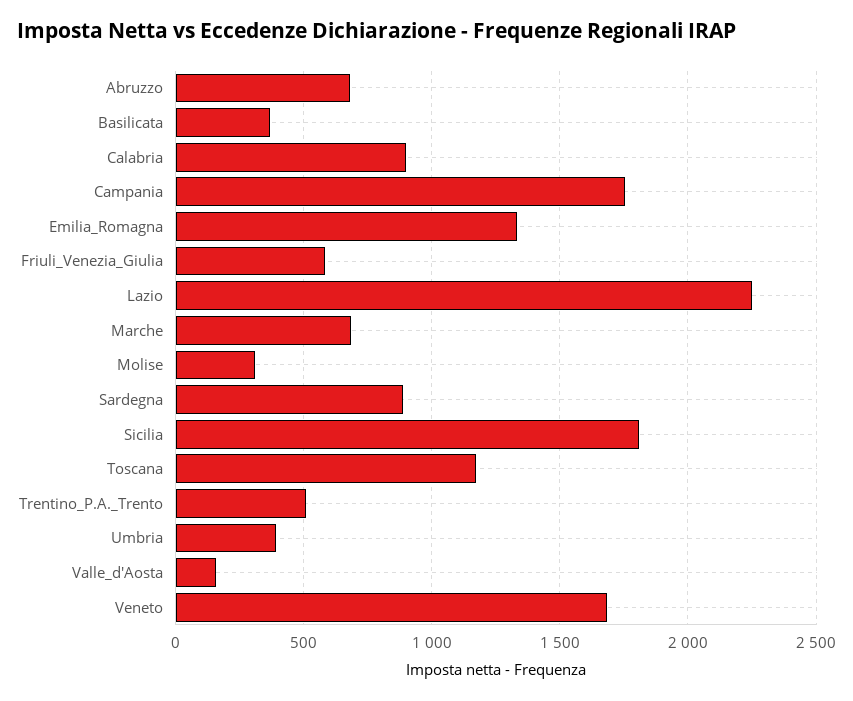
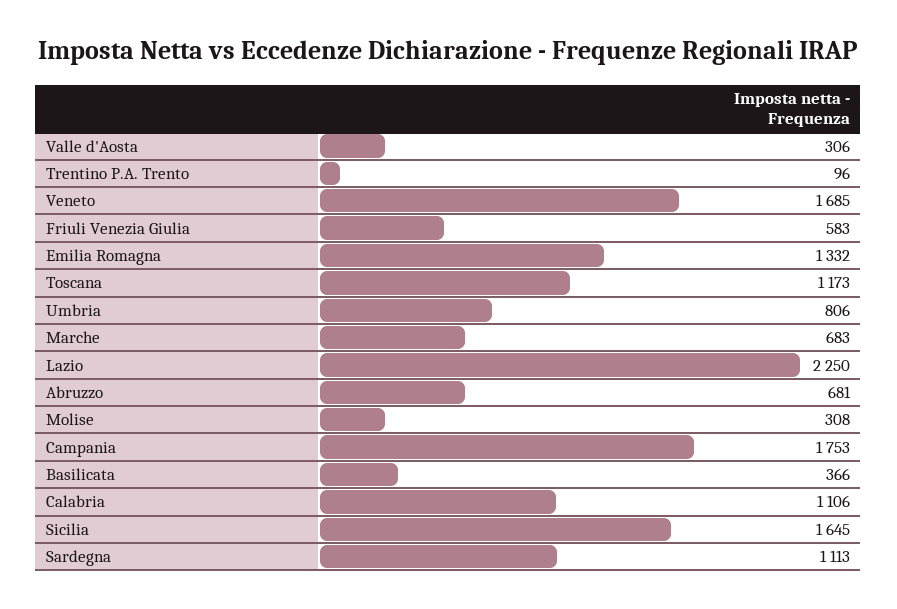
Calabria: 900 -> 1106
Sardegna: 900 -> 1113
Sicilia: 1800 -> 1645
Trentino_P.A._Trento: 500 -> 96
Umbria: 400 -> 806
Valle_d'Aosta: 150 -> 306

